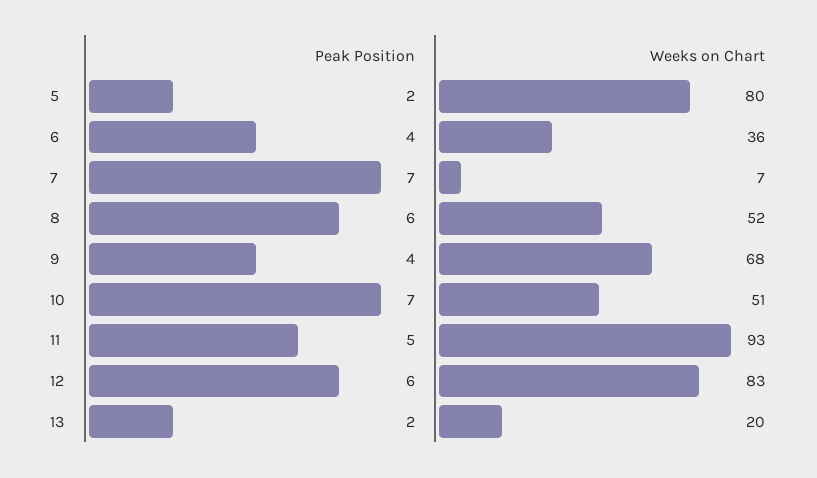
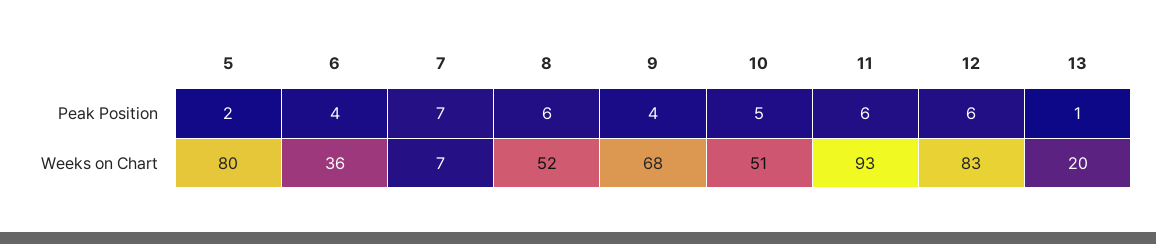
Peak Position, 10: 7 -> 5
Peak Position, 11: 5 -> 6
Peak Position, 13: 2 -> 1

